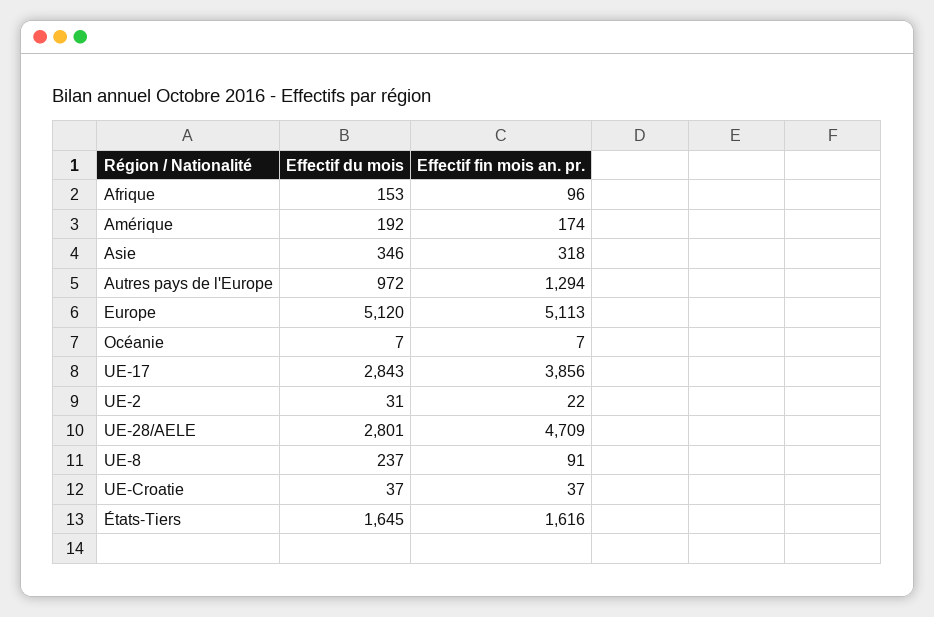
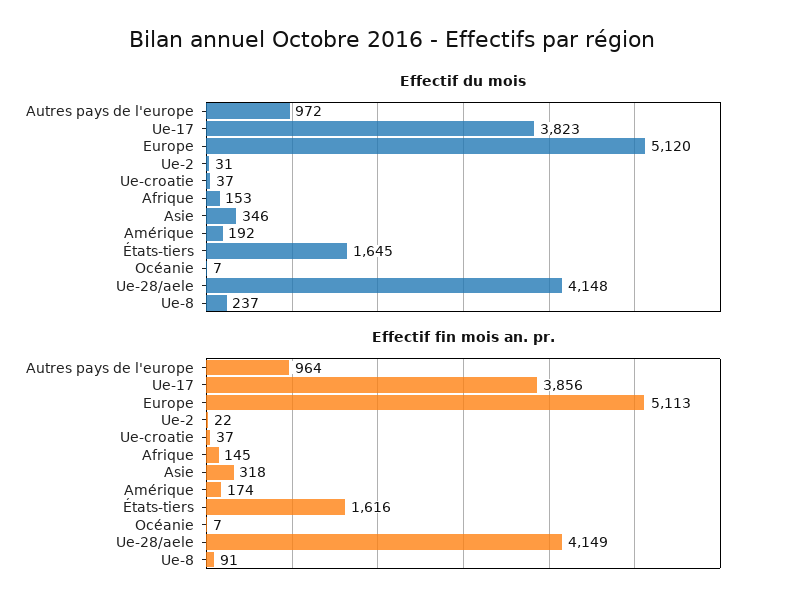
Effectif fin mois an. pr., Afrique: 96 -> 145
Effectif fin mois an. pr., Autres pays de l'Europe: 1294 -> 964
Effectif du mois, UE-17: 2843 -> 3823
Effectif du mois, UE-28/AELE: 2801 -> 4148
Effectif fin mois an. pr., UE-28/AELE: 4709 -> 4149

